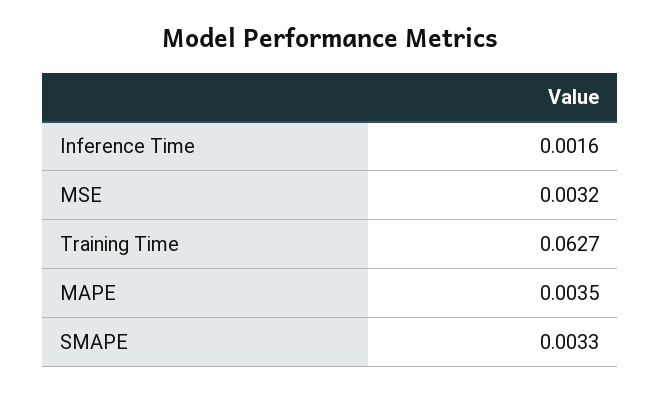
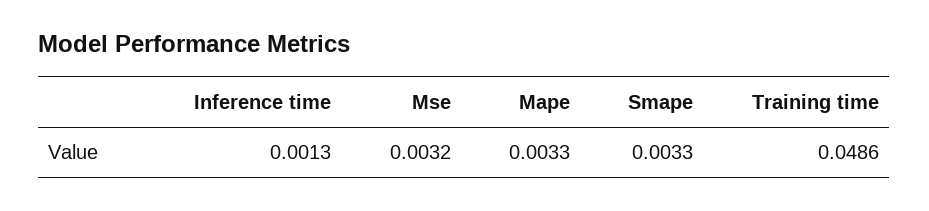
Inference Time: 0.0016 -> 0.0013
Training Time: 0.0627 -> 0.0486
MAPE: 0.0035 -> 0.0033

